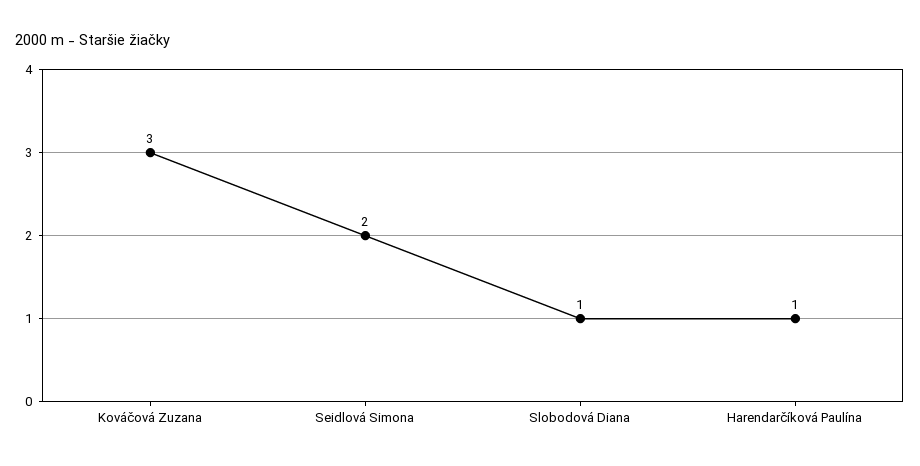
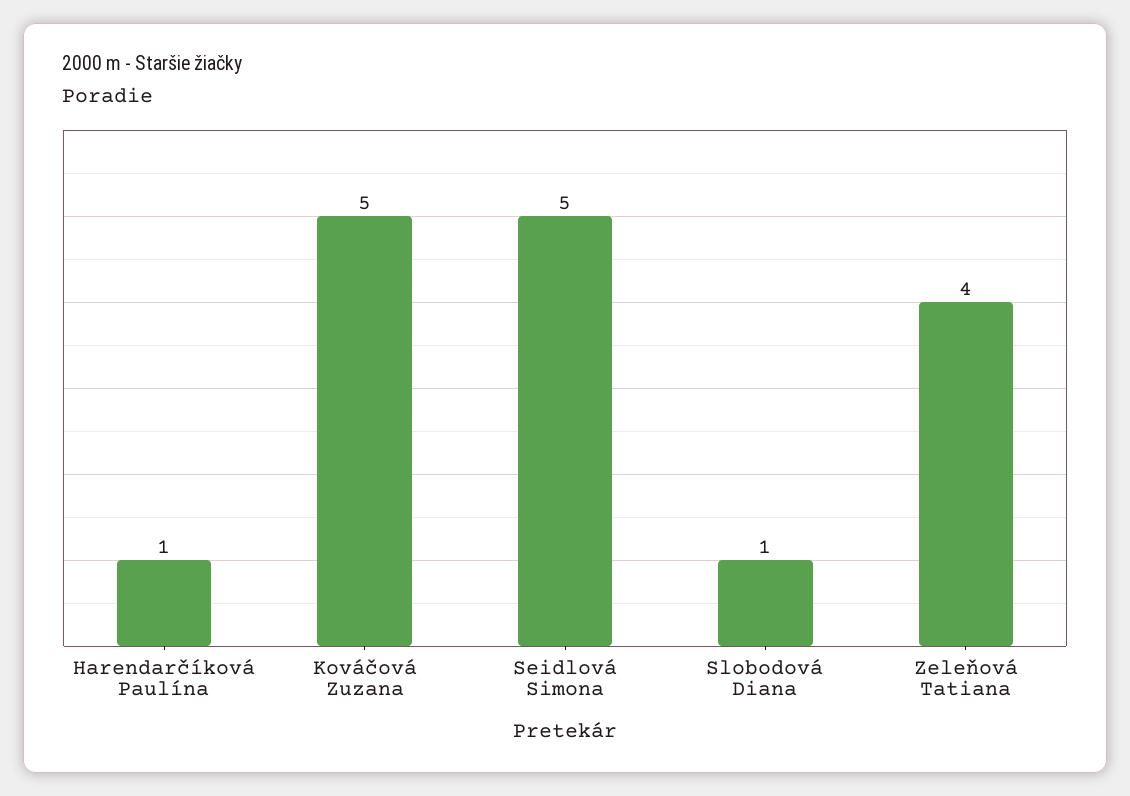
Kováčová Zuzana: 3 -> 5
Seidlová Simona: 2 -> 5
Zeleňová Tatiana: none -> 4

